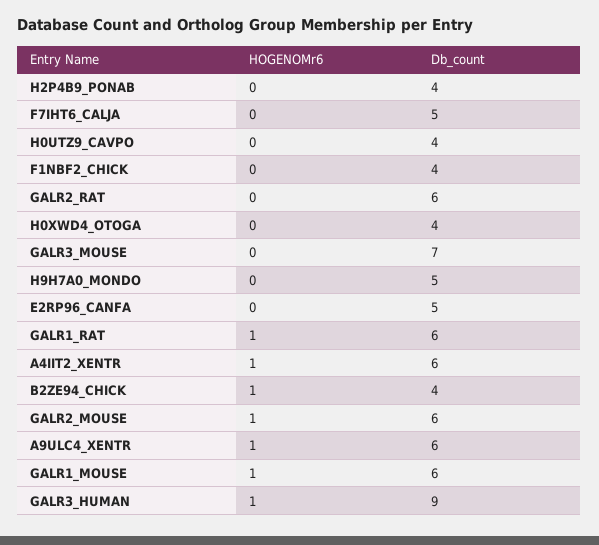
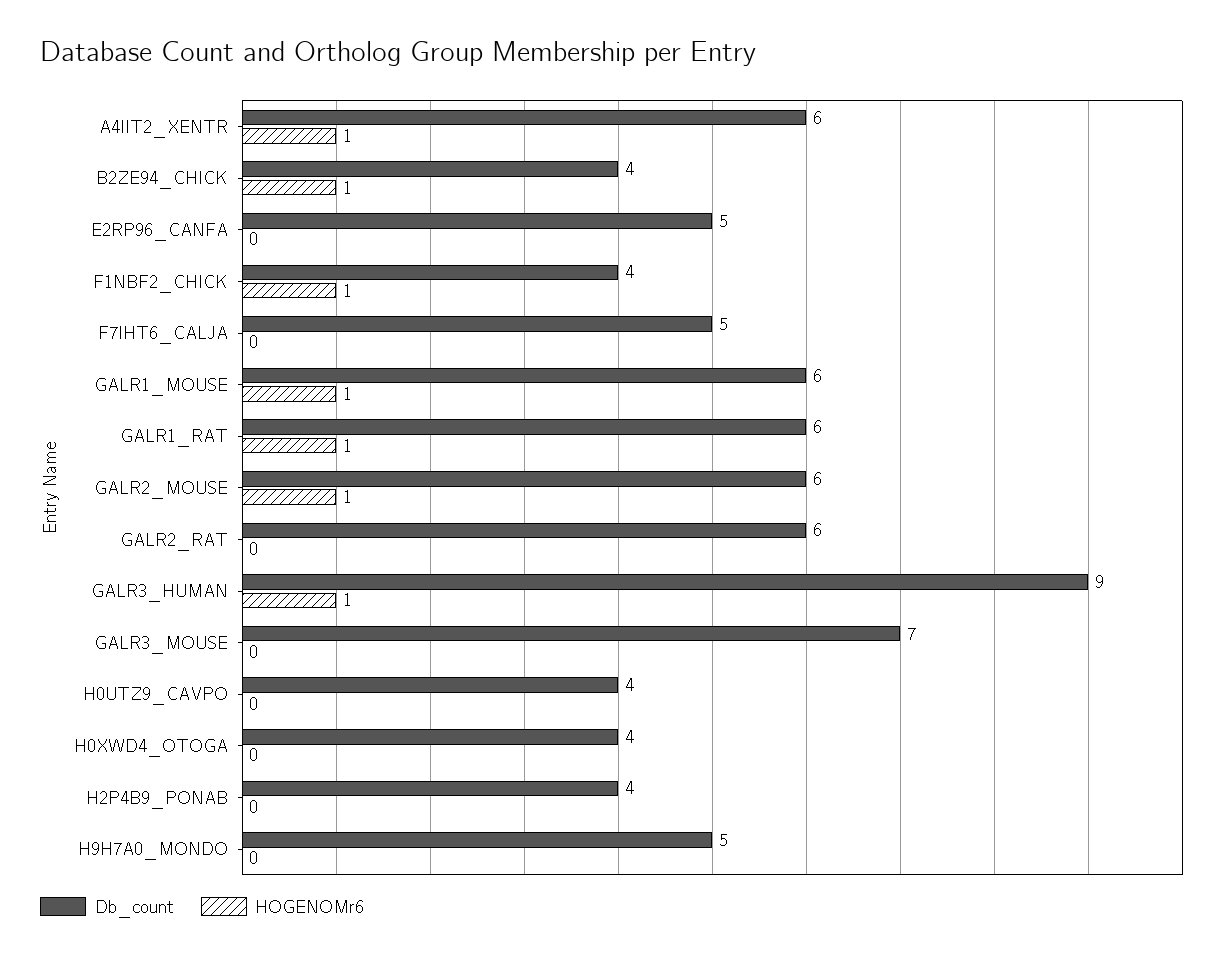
HOGENOMr6, F1NBF2_CHICK: 0 -> 1
HOGENOMr6, A9ULC4_XENTR: 1 -> none
Db_count, A9ULC4_XENTR: 6 -> none

